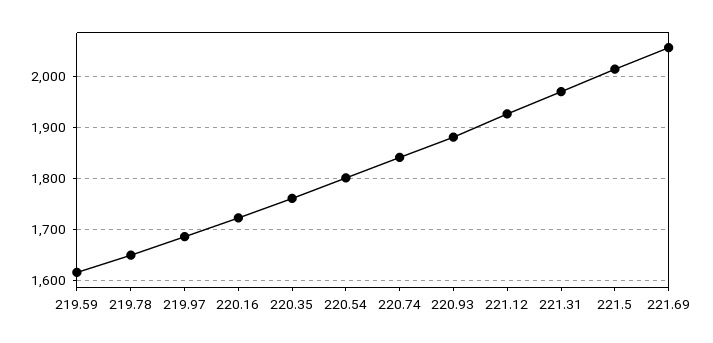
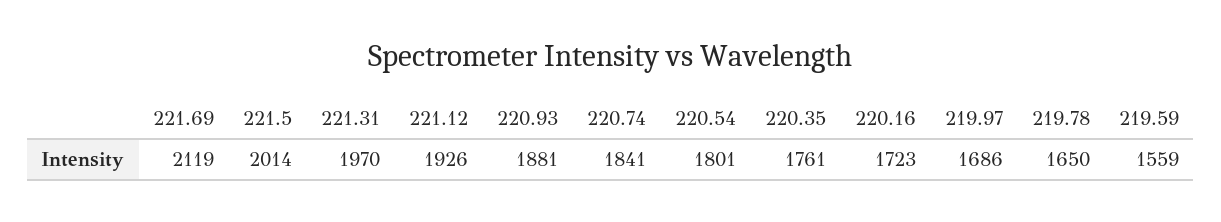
219.59: 1620 -> 1559
221.69: 2060 -> 2119

